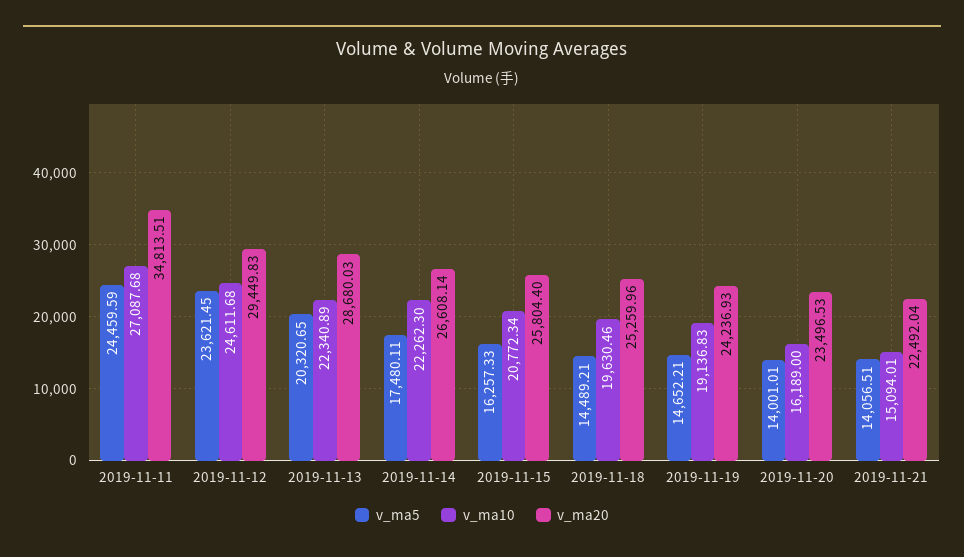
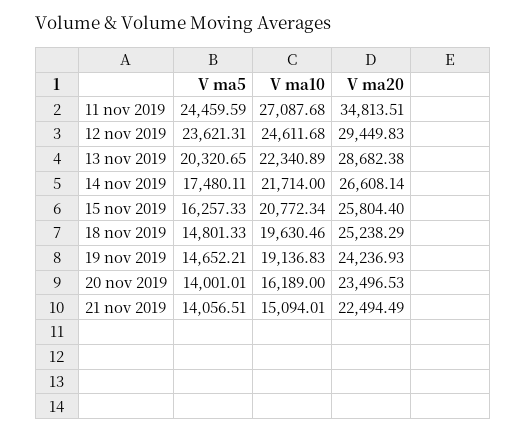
v_ma5, 2019-11-12: 23621.45 -> 23621.31
v_ma20, 2019-11-13: 28680.03 -> 28682.38
v_ma10, 2019-11-14: 22262.3 -> 21714
v_ma5, 2019-11-18: 14489.21 -> 14801.33
v_ma20, 2019-11-18: 25259.96 -> 25238.29
v_ma20, 2019-11-21: 22492.04 -> 22494.49

